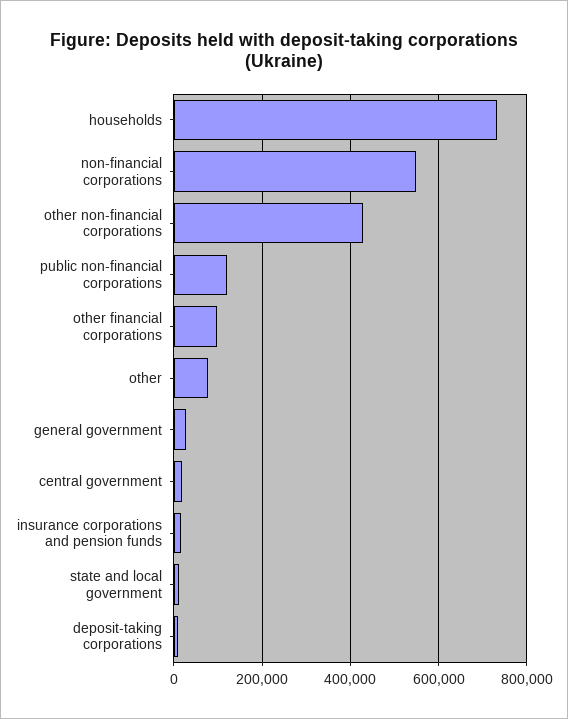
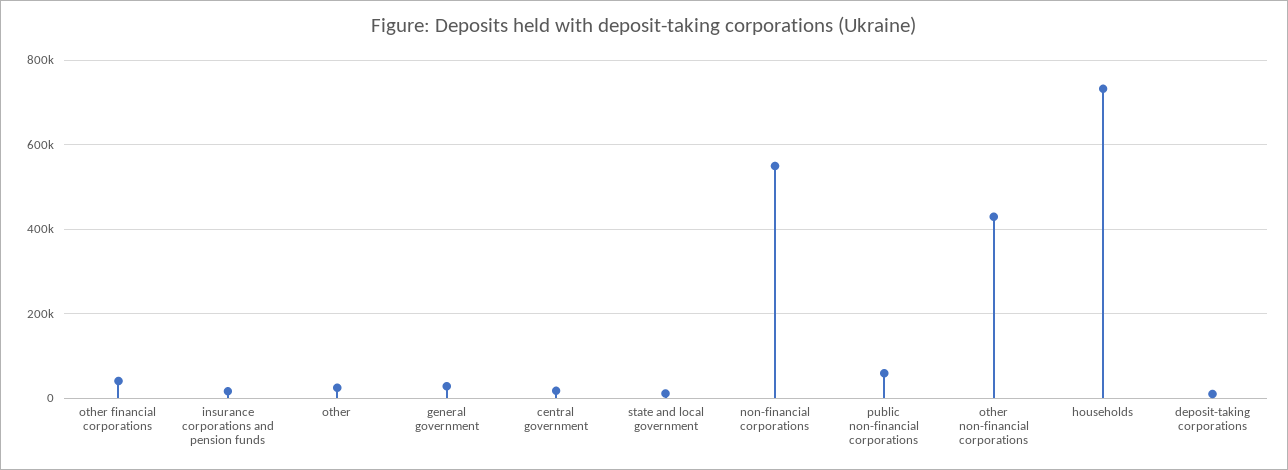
public non-financial corporations: 120000 -> 60000
other financial corporations: 100000 -> 40000
other: 80000 -> 20000

